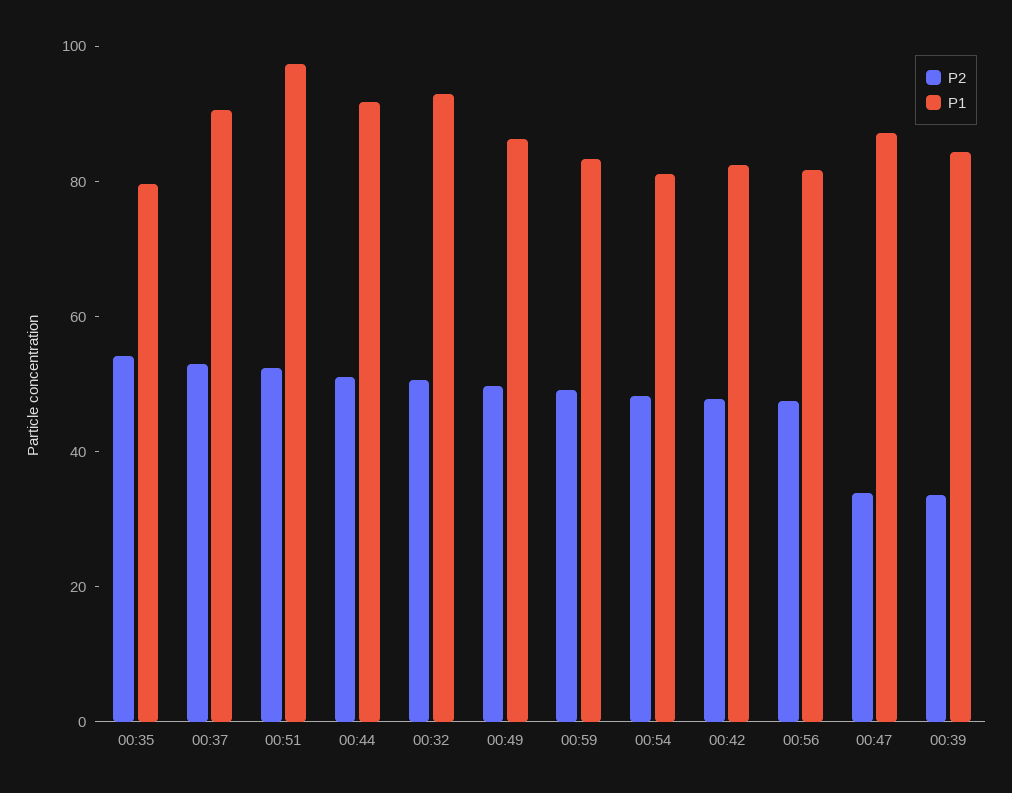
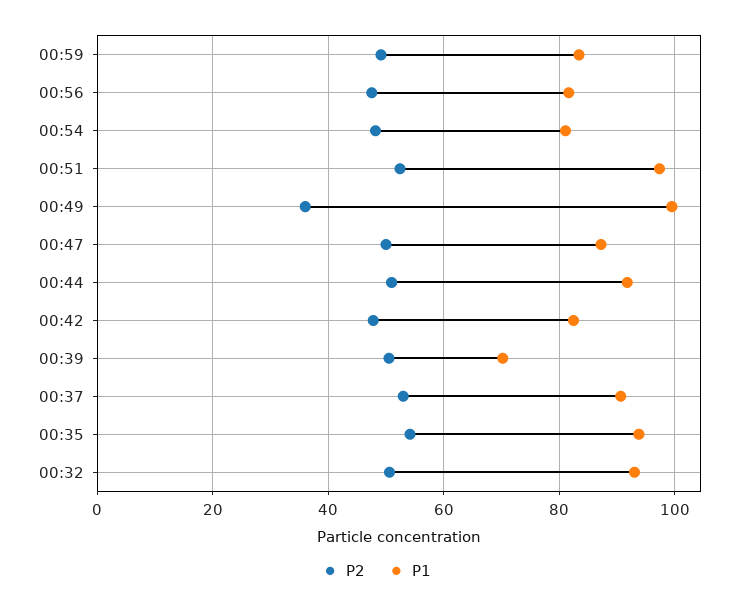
P1, 00:35: 80 -> 94
P2, 00:49: 50 -> 36
P1, 00:49: 85 -> 100
P2, 00:47: 35 -> 50
P2, 00:39: 35 -> 50
P1, 00:39: 85 -> 70

